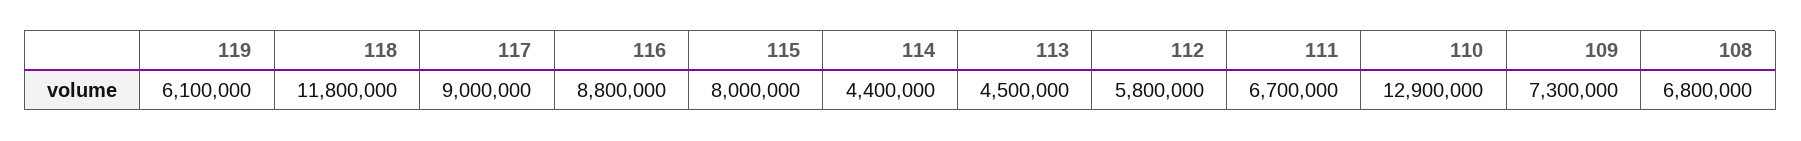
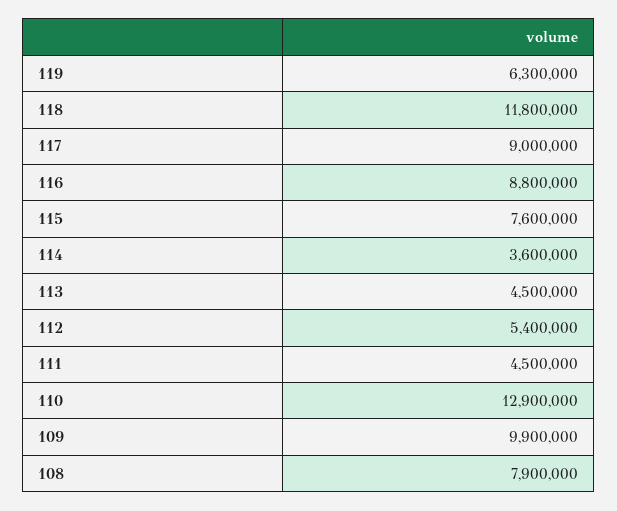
119: 6100000 -> 6300000
115: 8000000 -> 7600000
114: 4400000 -> 3600000
112: 5800000 -> 5400000
111: 6700000 -> 4500000
109: 7300000 -> 9900000
108: 6800000 -> 7900000

